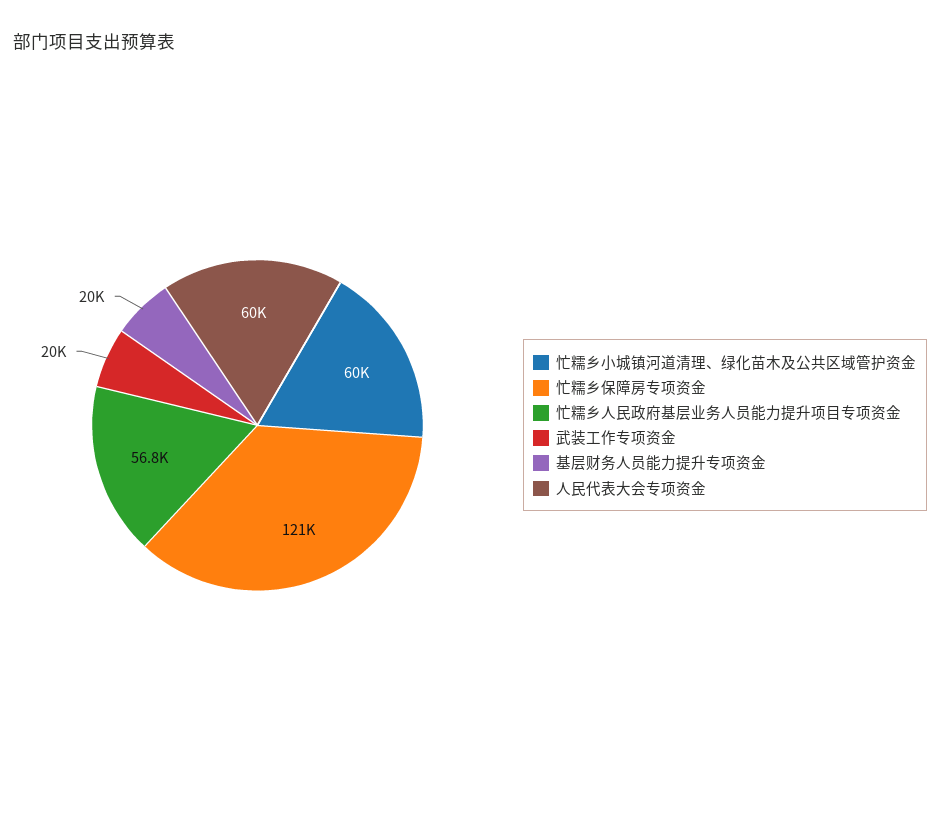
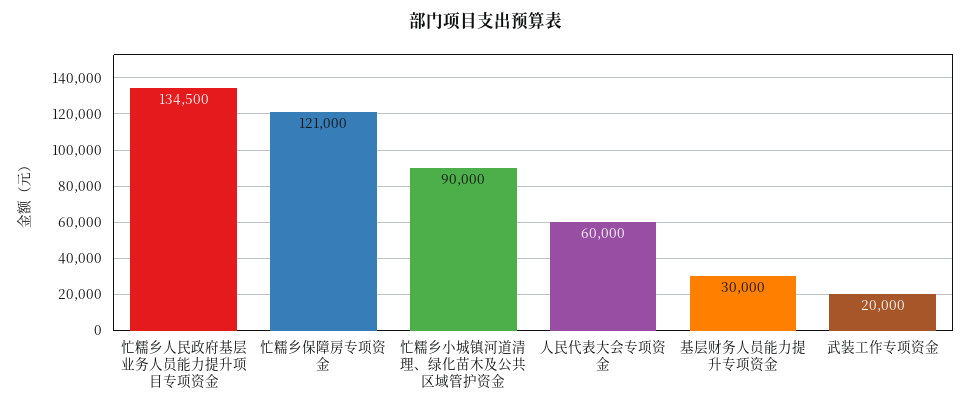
忙糯乡小城镇河道清理、绿化苗木及公共区域管护资金: 60000 -> 90000
忙糯乡人民政府基层业务人员能力提升项目专项资金: 56800 -> 134500
基层财务人员能力提升专项资金: 20000 -> 30000

